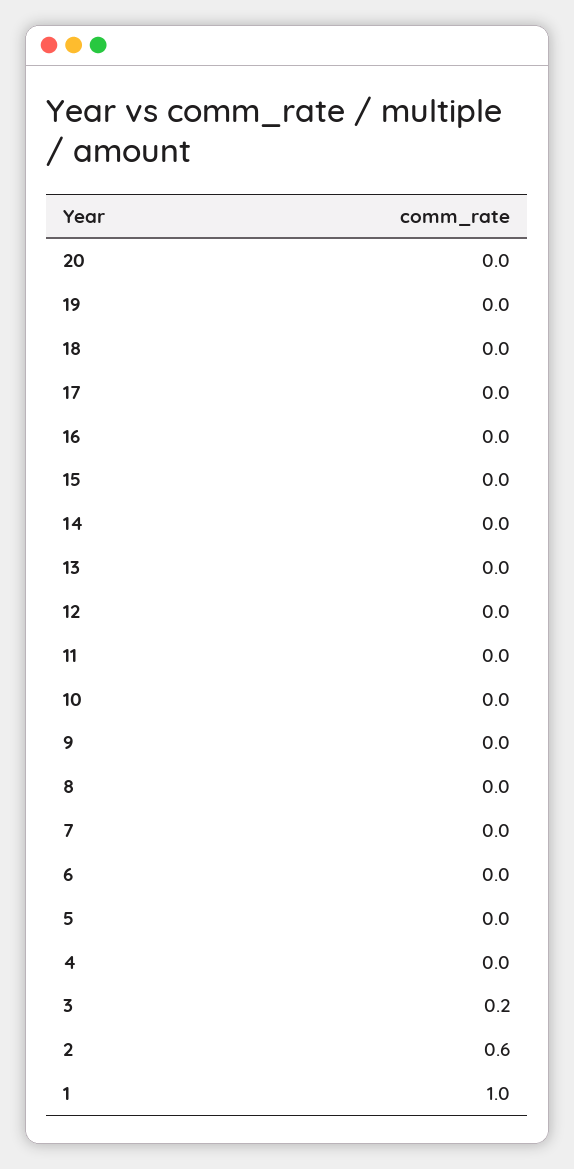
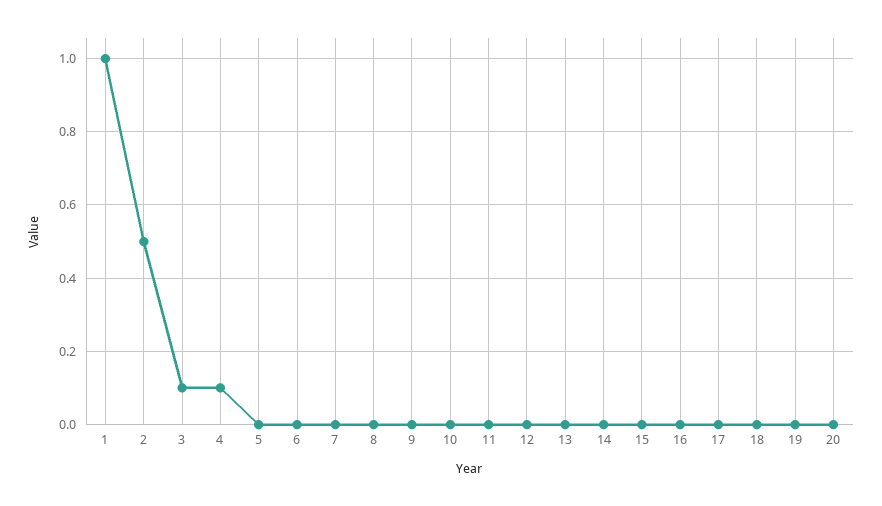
4: 0 -> 0.1
3: 0.2 -> 0.1
2: 0.6 -> 0.5

